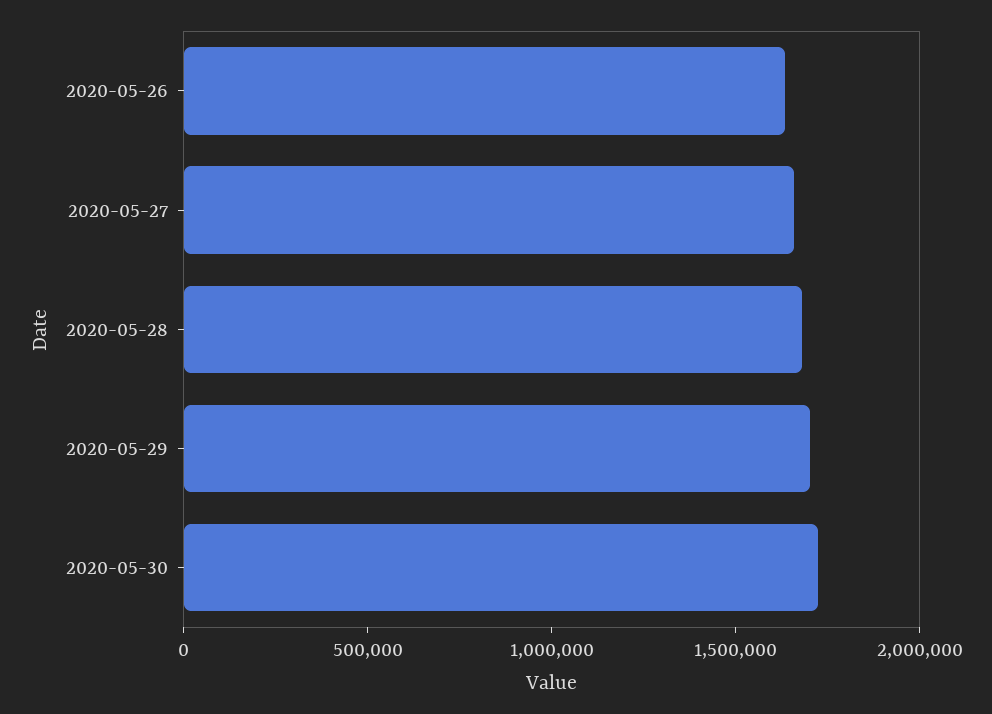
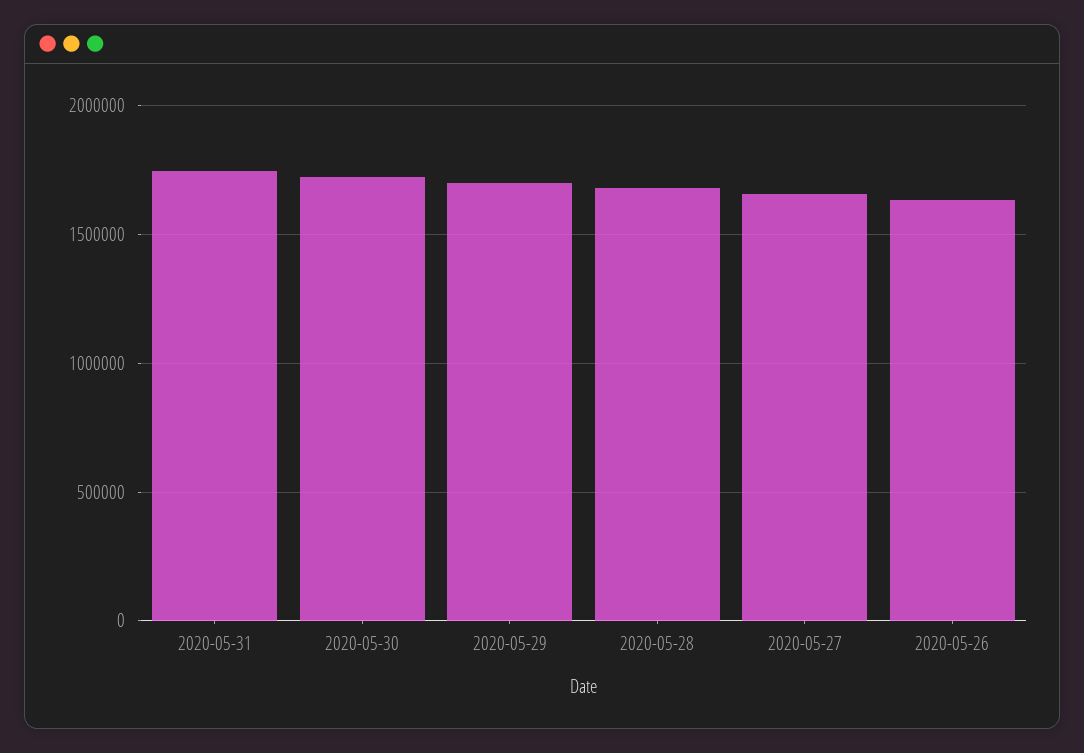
2020-05-31: none -> 1750000

